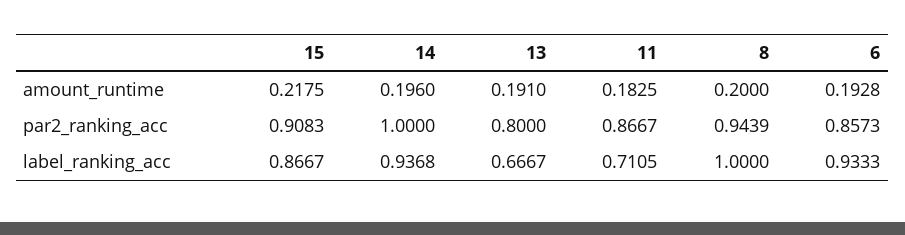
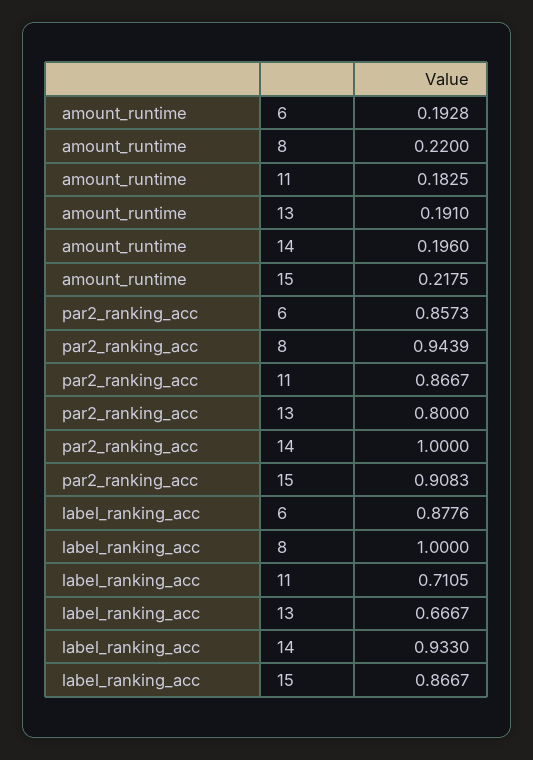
8, amount_runtime: 0.2 -> 0.22
14, label_ranking_acc: 0.9368 -> 0.933
6, label_ranking_acc: 0.9333 -> 0.8776

